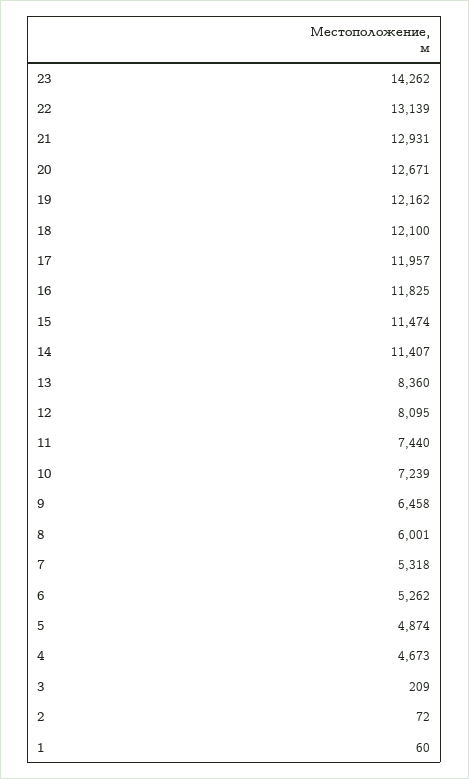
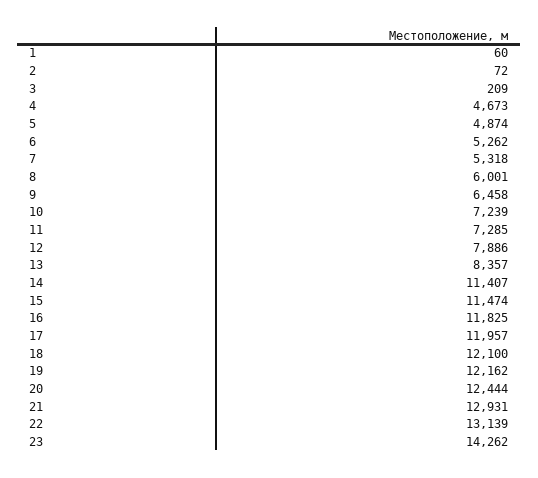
20: 12671 -> 12444
13: 8360 -> 8357
12: 8095 -> 7886
11: 7440 -> 7285

